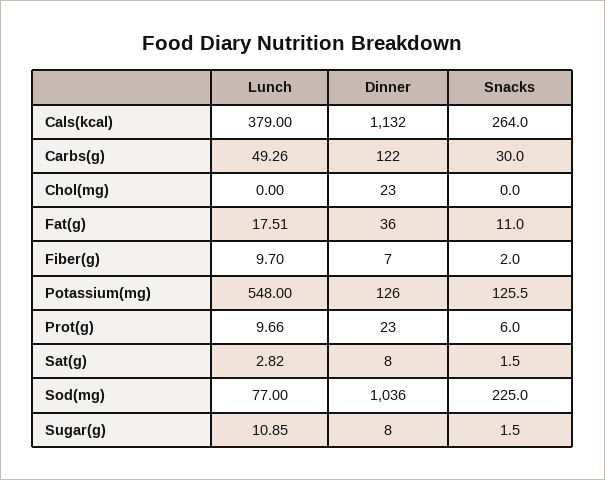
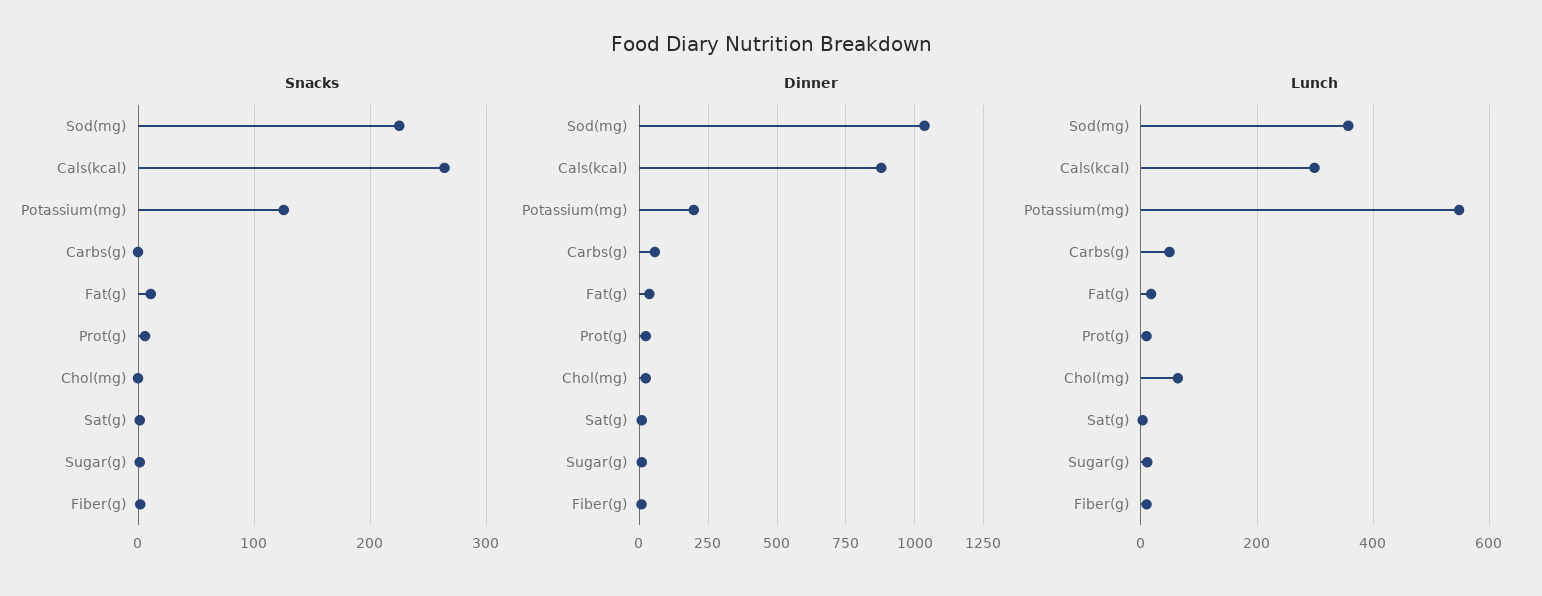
Lunch, Cals(kcal): 379 -> 300
Dinner, Cals(kcal): 1132 -> 875
Dinner, Carbs(g): 122 -> 50
Snacks, Carbs(g): 30 -> 0
Lunch, Chol(mg): 0 -> 60
Dinner, Potassium(mg): 126 -> 200
Lunch, Sod(mg): 77 -> 360

